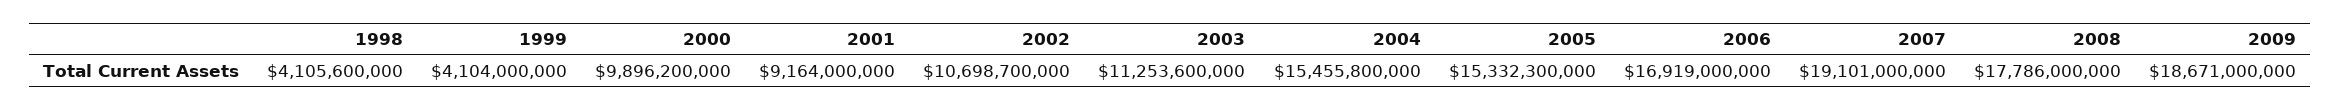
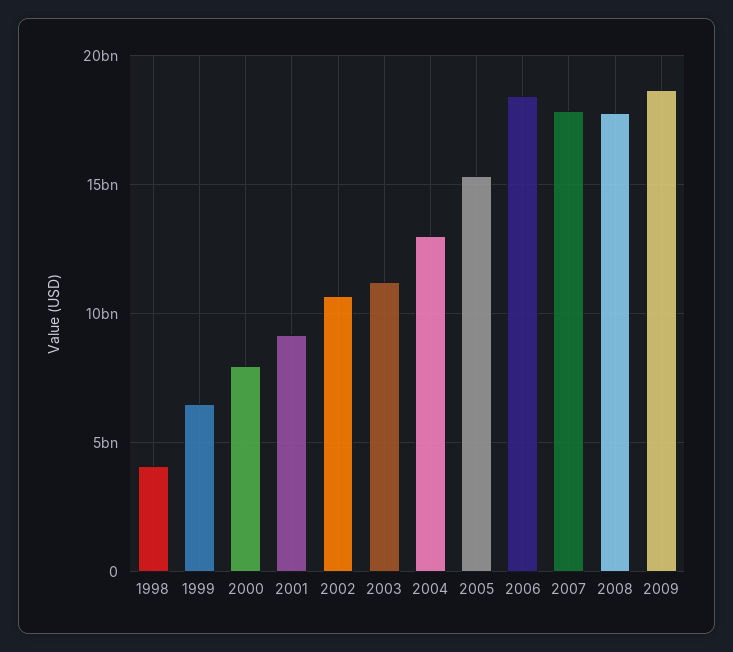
1999: 4104000000 -> 6500000000
2000: 9896200000 -> 8000000000
2004: 15455800000 -> 13000000000
2006: 16919000000 -> 18500000000
2007: 19101000000 -> 18000000000

